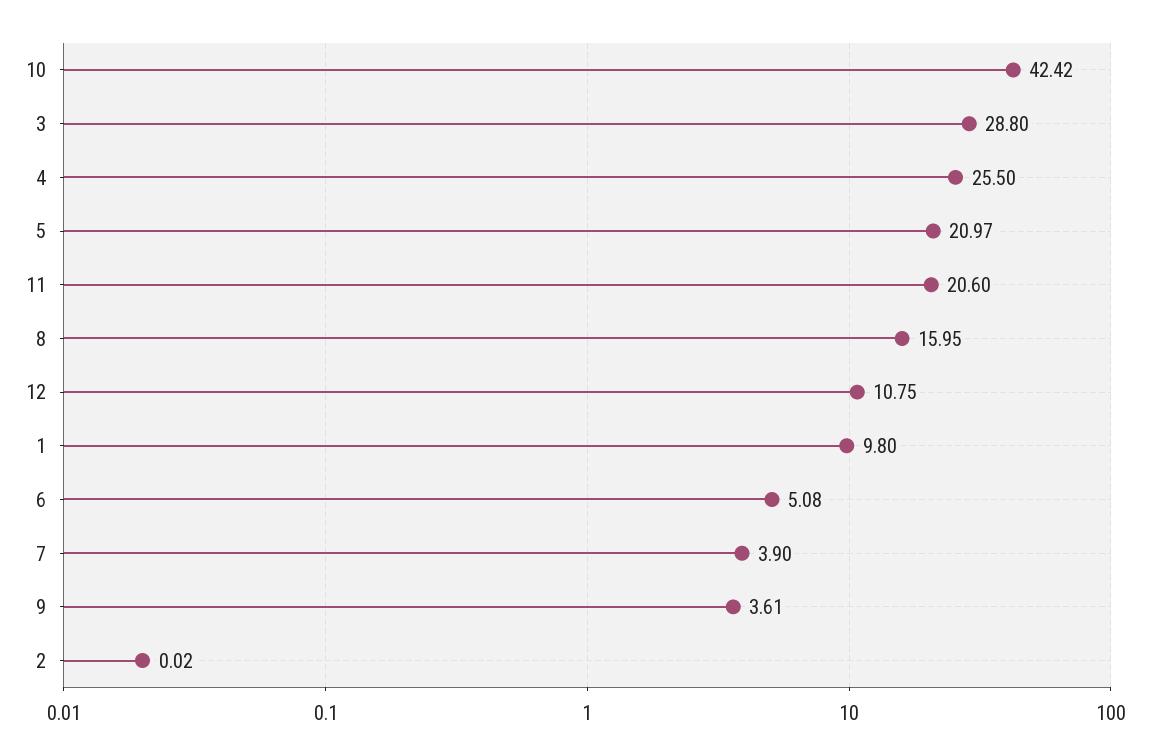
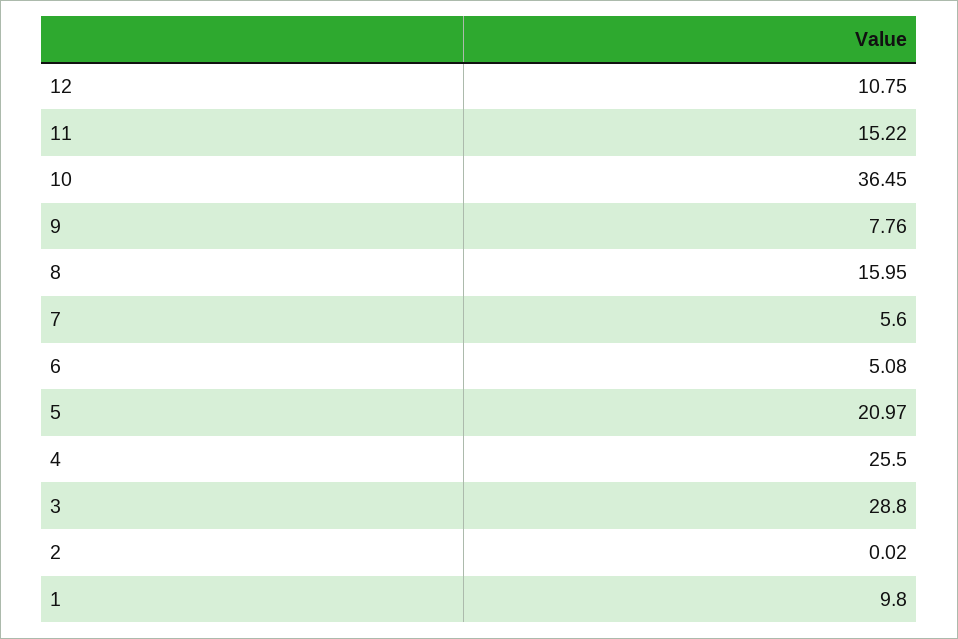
10: 42.42 -> 36.45
11: 20.6 -> 15.22
7: 3.9 -> 5.6
9: 3.61 -> 7.76

